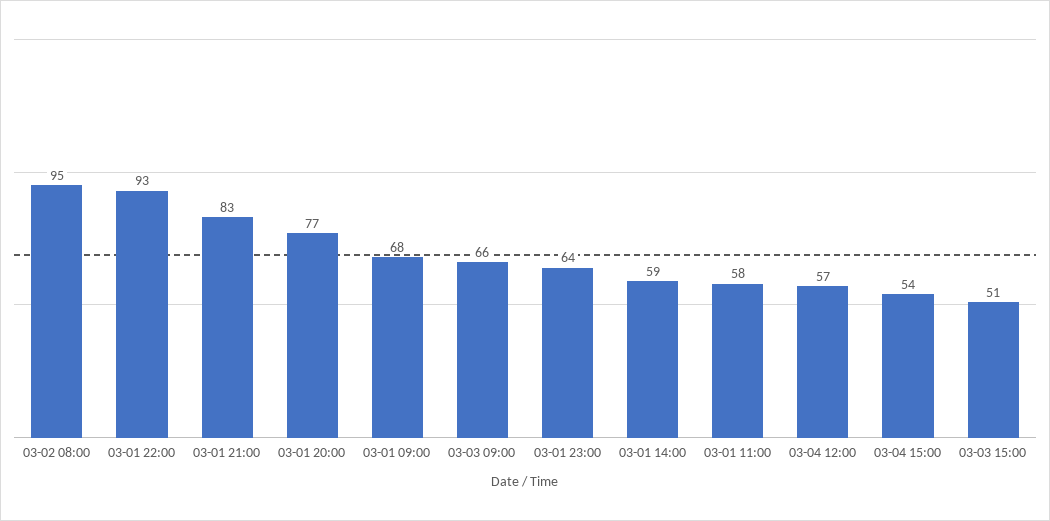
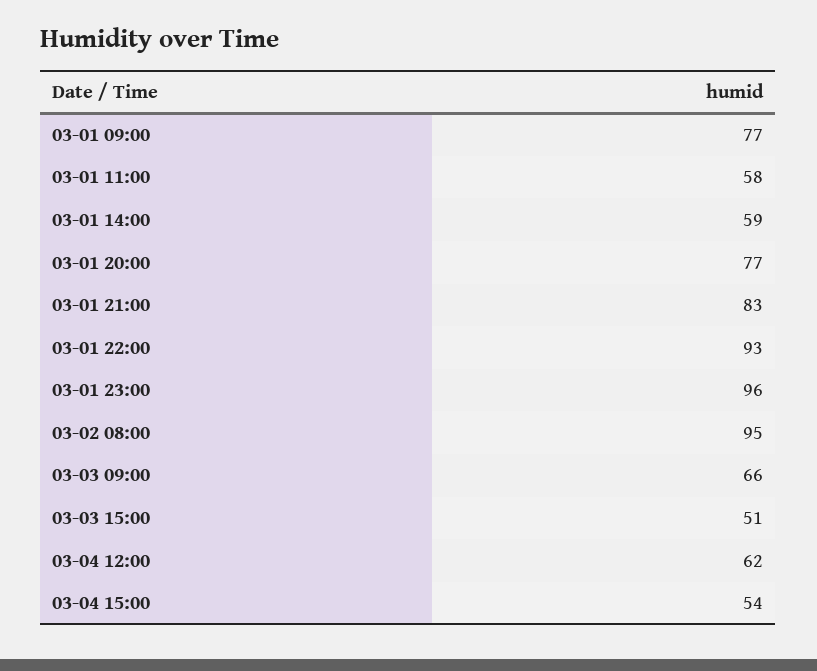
03-01 09:00: 68 -> 77
03-01 23:00: 64 -> 96
03-04 12:00: 57 -> 62

